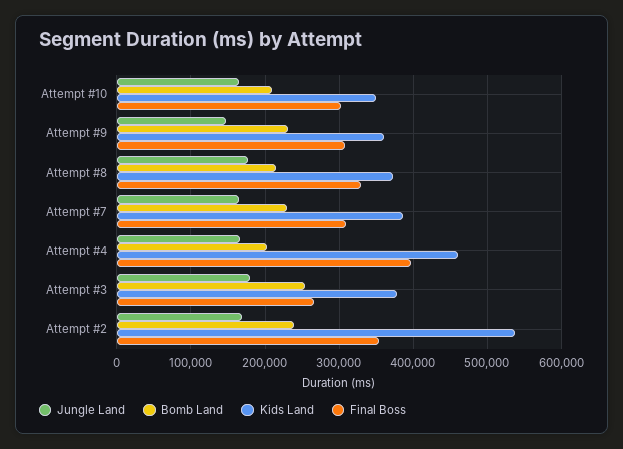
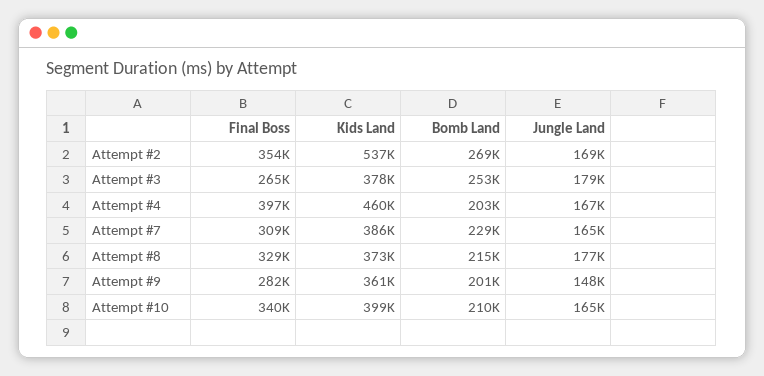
Kids Land, Attempt #10: 350000 -> 399000
Final Boss, Attempt #10: 300000 -> 340000
Bomb Land, Attempt #9: 230000 -> 201000
Final Boss, Attempt #9: 310000 -> 282000
Bomb Land, Attempt #2: 240000 -> 269000

